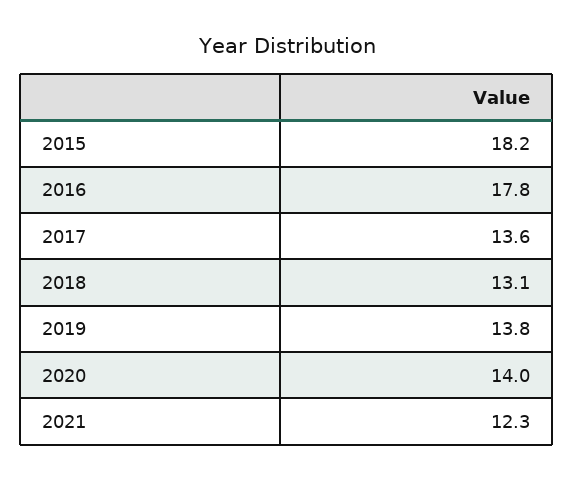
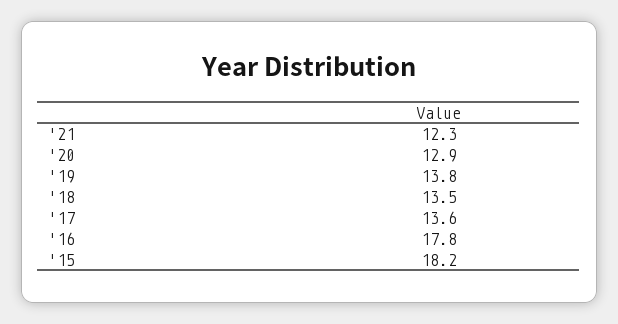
2018: 13.1 -> 13.5
2020: 14 -> 12.9

